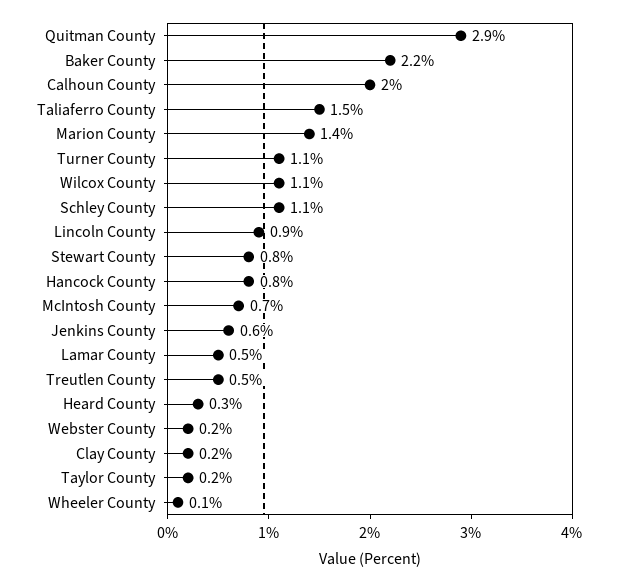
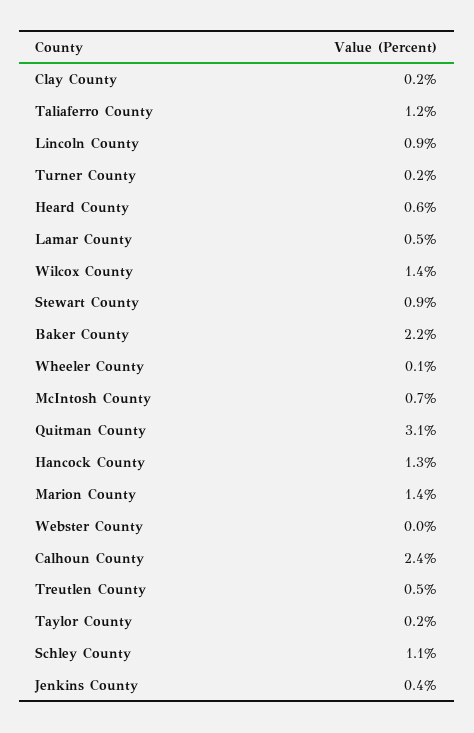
Quitman County: 2.9 -> 3.1
Calhoun County: 2 -> 2.4
Taliaferro County: 1.5 -> 1.2
Turner County: 1.1 -> 0.2
Wilcox County: 1.1 -> 1.4
Stewart County: 0.8 -> 0.9
Hancock County: 0.8 -> 1.3
Jenkins County: 0.6 -> 0.4
Heard County: 0.3 -> 0.6
Webster County: 0.2 -> 0

